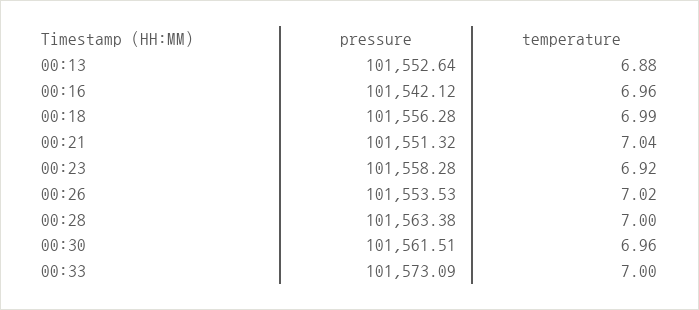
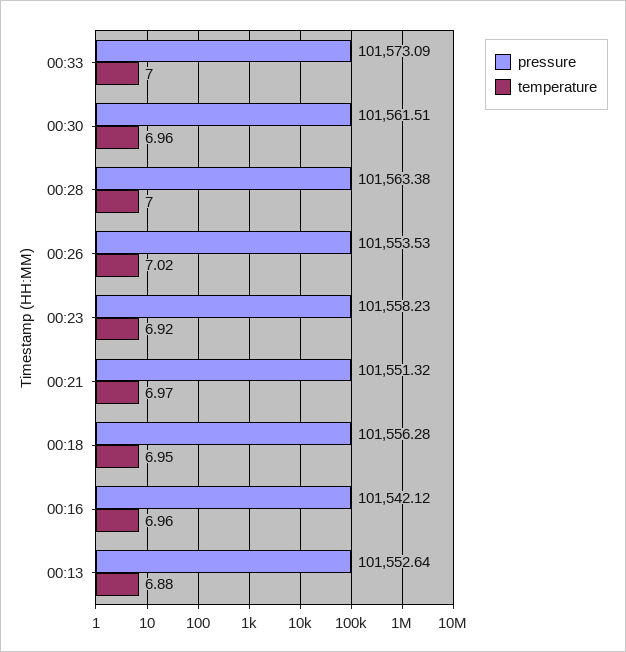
temperature, 00:18: 6.99 -> 6.95
temperature, 00:21: 7.04 -> 6.97
pressure, 00:23: 101558.28 -> 101558.23

